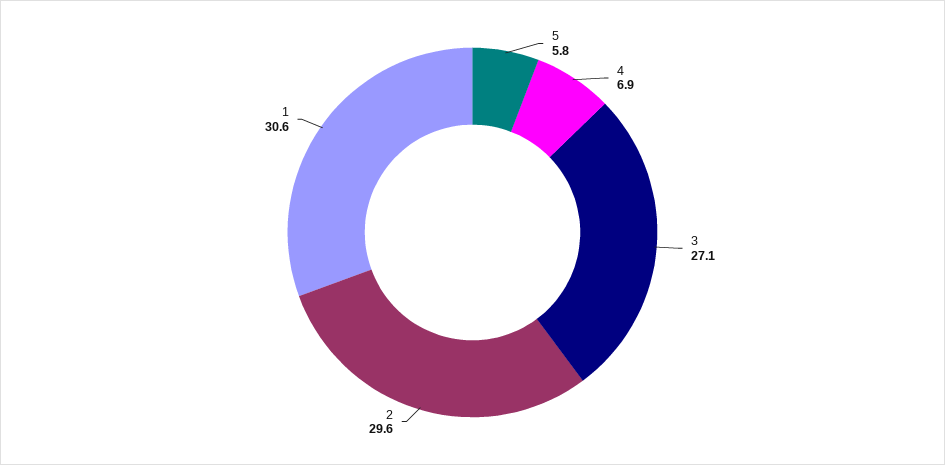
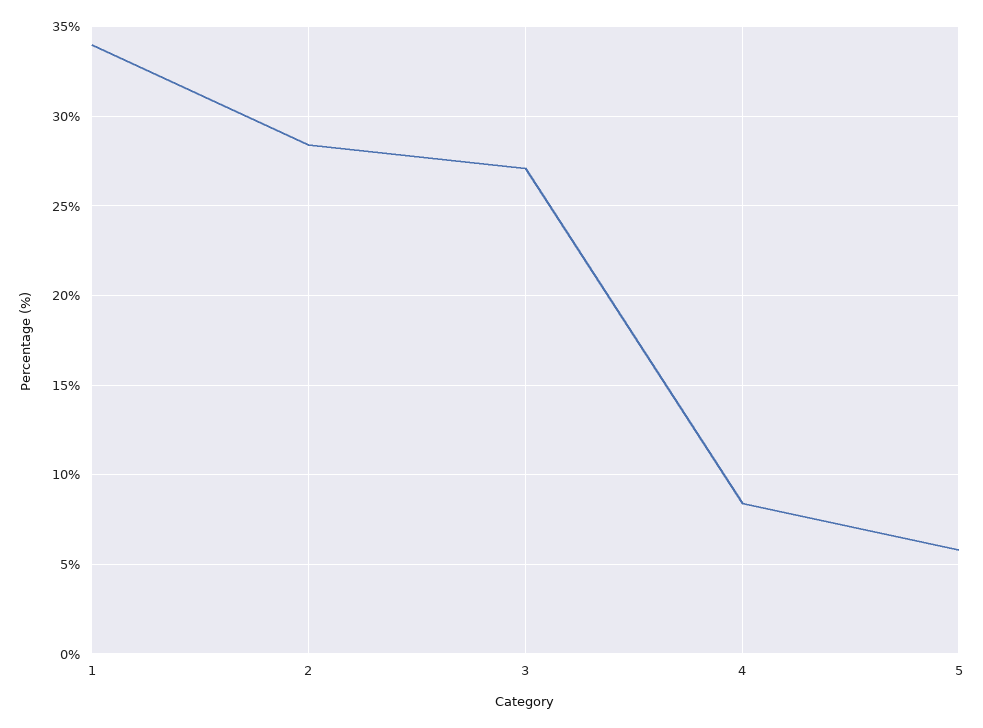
4: 6.9 -> 8.5
2: 29.6 -> 28.5
1: 30.6 -> 34

